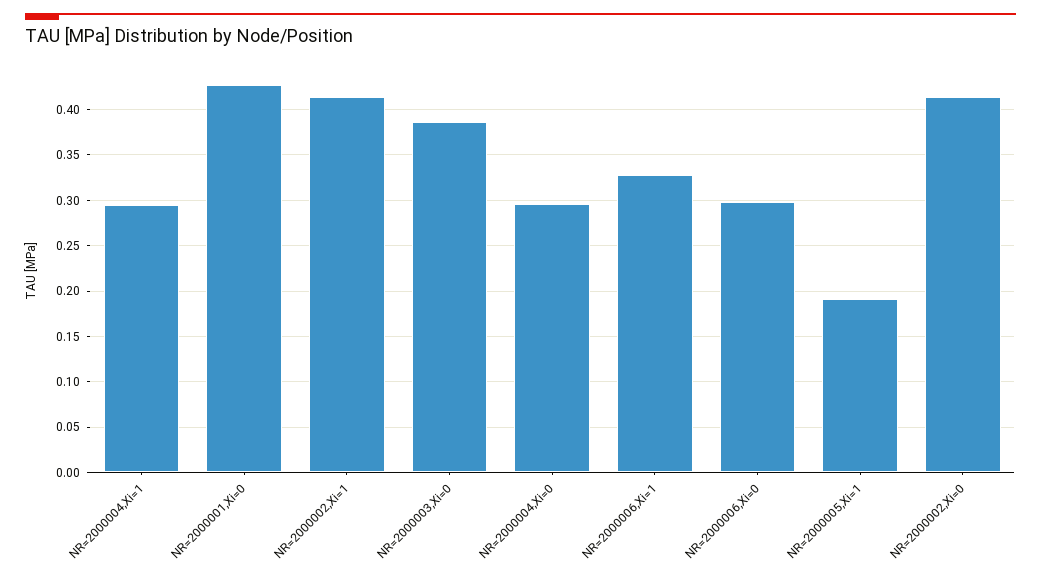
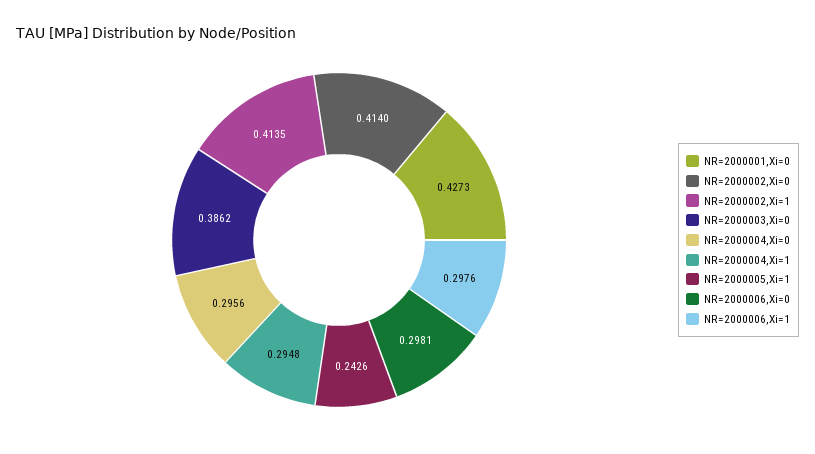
NR=2000006,Xi=1: 0.33 -> 0.2976
NR=2000005,Xi=1: 0.19 -> 0.2426

